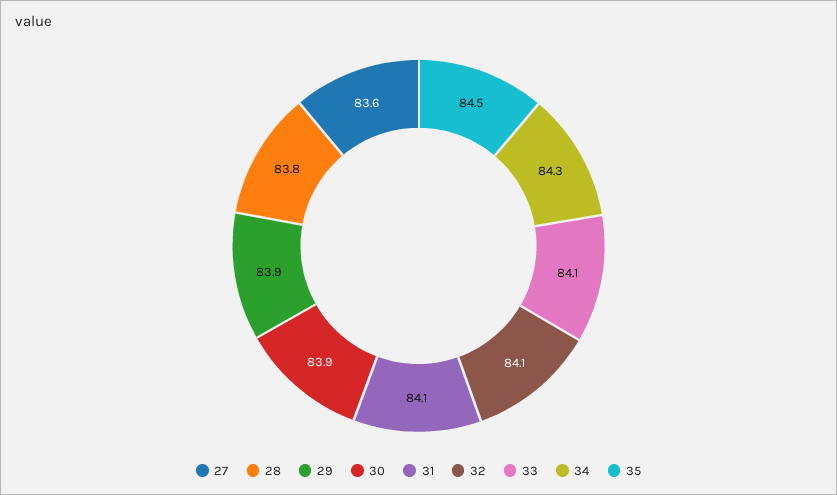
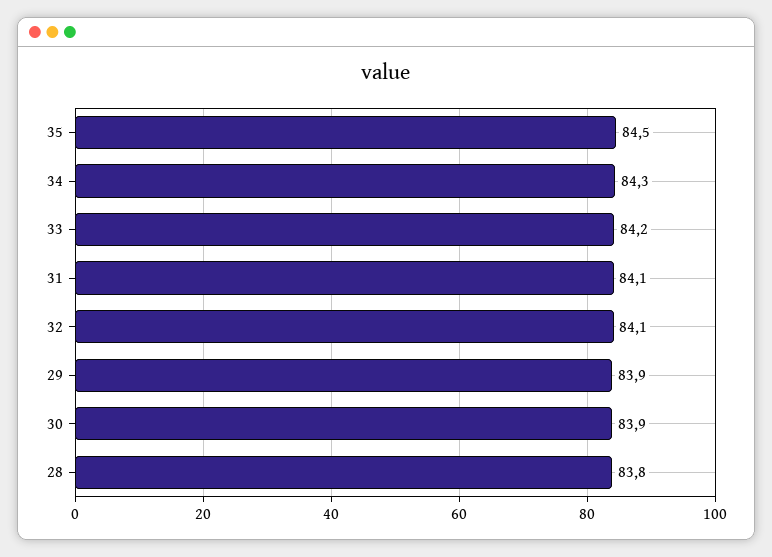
27: 83.6 -> none
33: 84.1 -> 84.2

